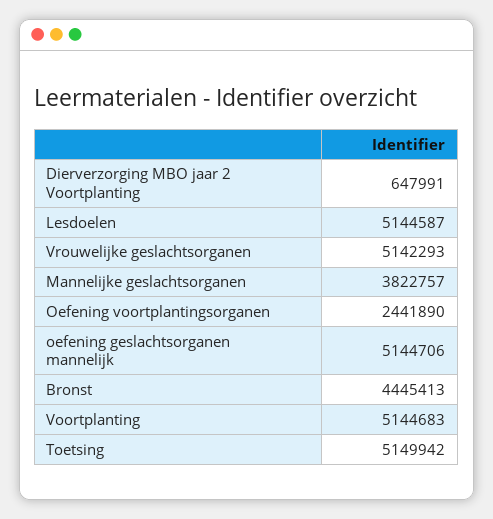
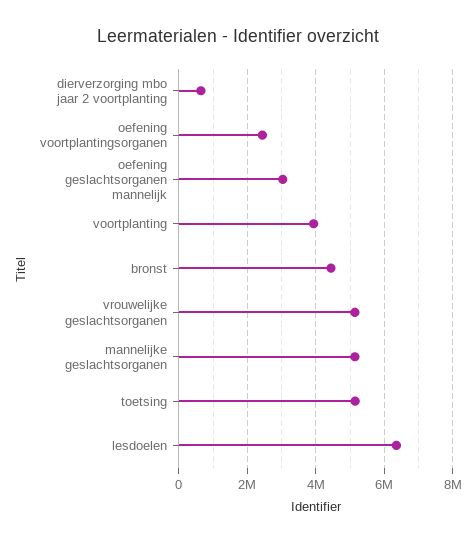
Lesdoelen: 5144587 -> 6400000
Mannelijke geslachtsorganen: 3822757 -> 5200000
oefening geslachtsorganen mannelijk: 5144706 -> 3000000
Voortplanting: 5144683 -> 4000000

